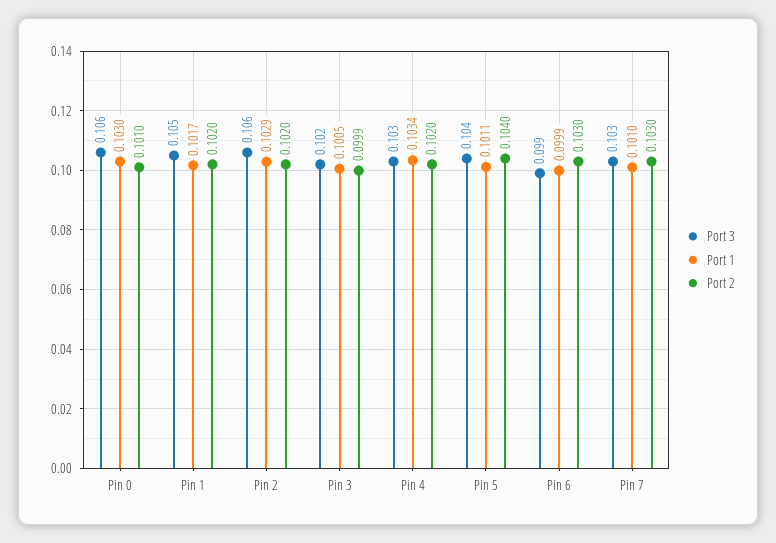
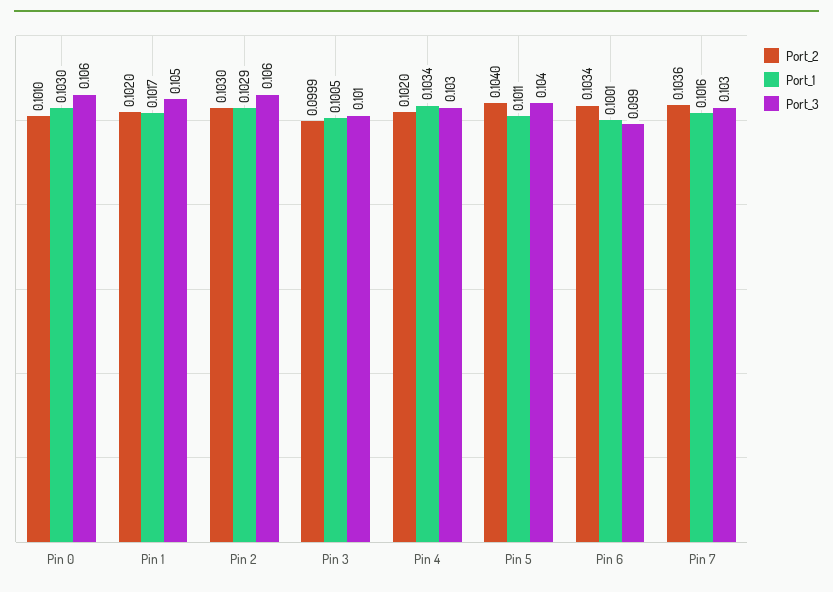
Port 2, Pin 2: 0.102 -> 0.103
Port 3, Pin 3: 0.102 -> 0.101
Port 1, Pin 6: 0.0999 -> 0.1001
Port 2, Pin 6: 0.103 -> 0.1034
Port 1, Pin 7: 0.101 -> 0.1016
Port 2, Pin 7: 0.103 -> 0.1036

